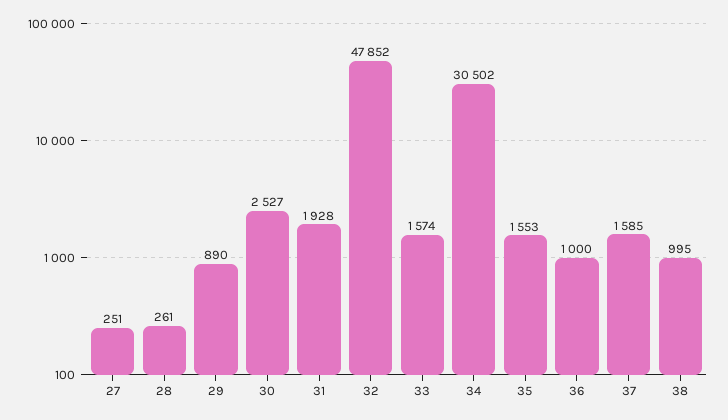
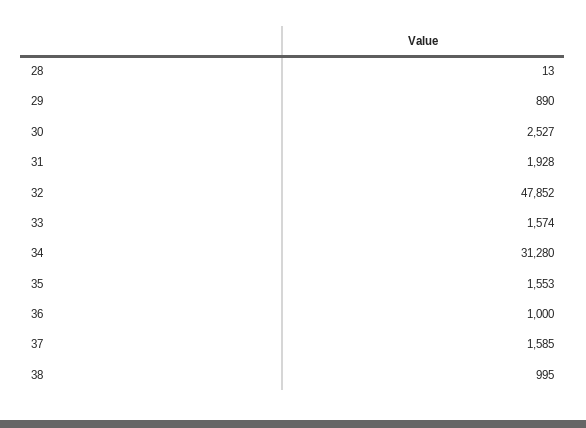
27: 251 -> none
28: 261 -> 13
34: 30502 -> 31280

